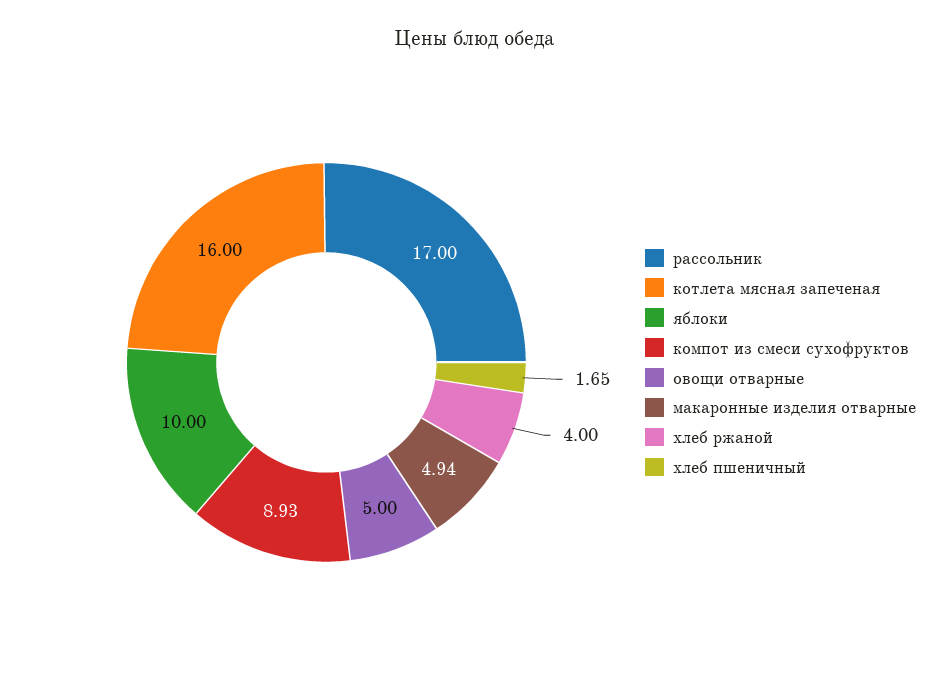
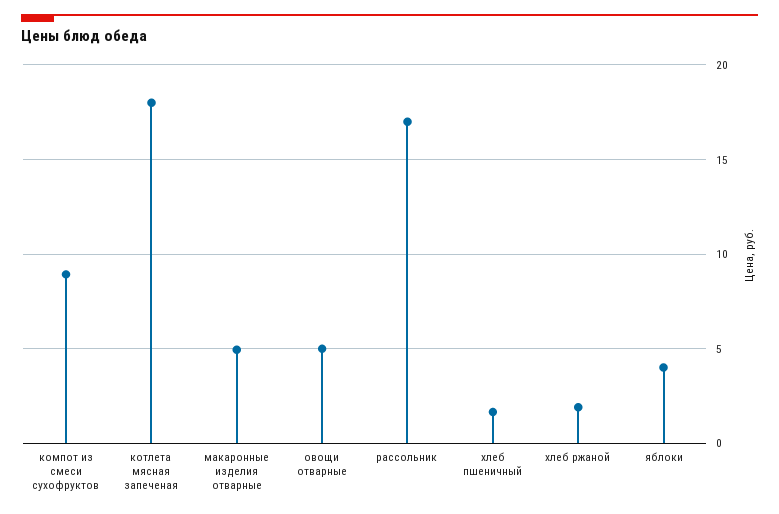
котлета мясная запеченая: 16 -> 18
яблоки: 10 -> 4
хлеб ржаной: 4 -> 2

